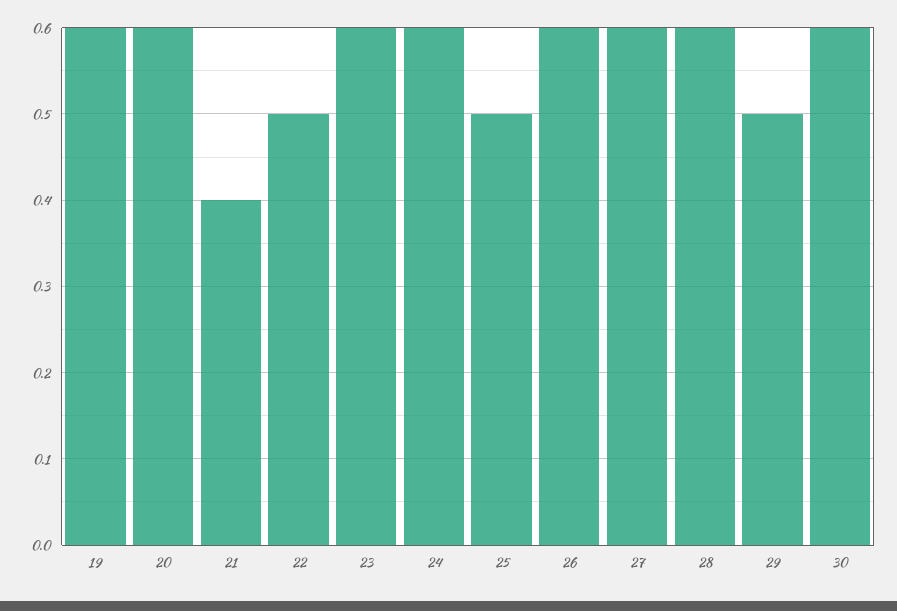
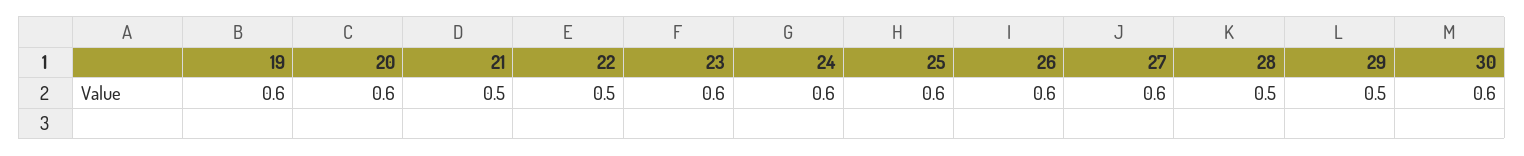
21: 0.4 -> 0.5
25: 0.5 -> 0.6
28: 0.6 -> 0.5

